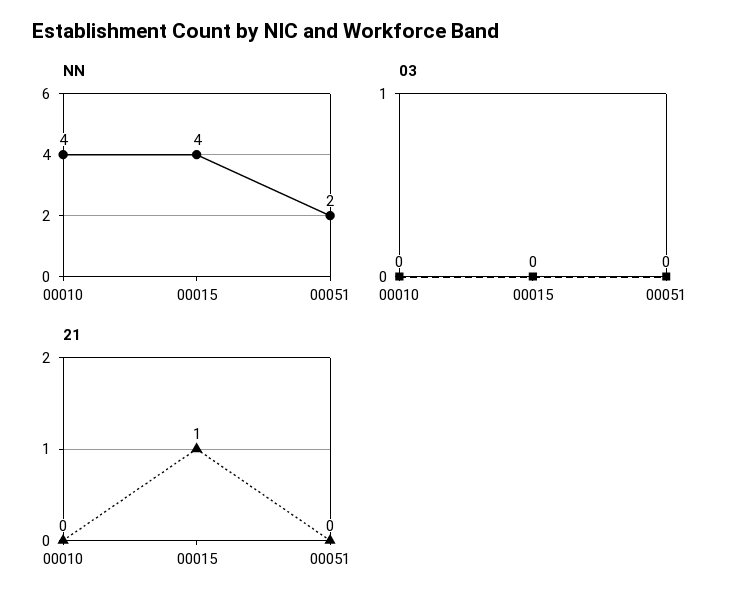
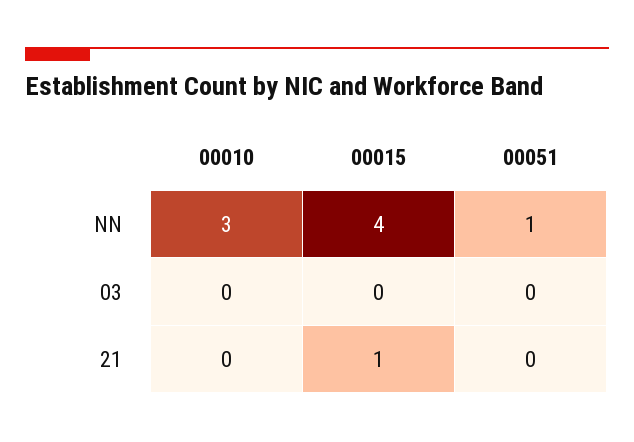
NN, 00010: 4 -> 3
NN, 00051: 2 -> 1

